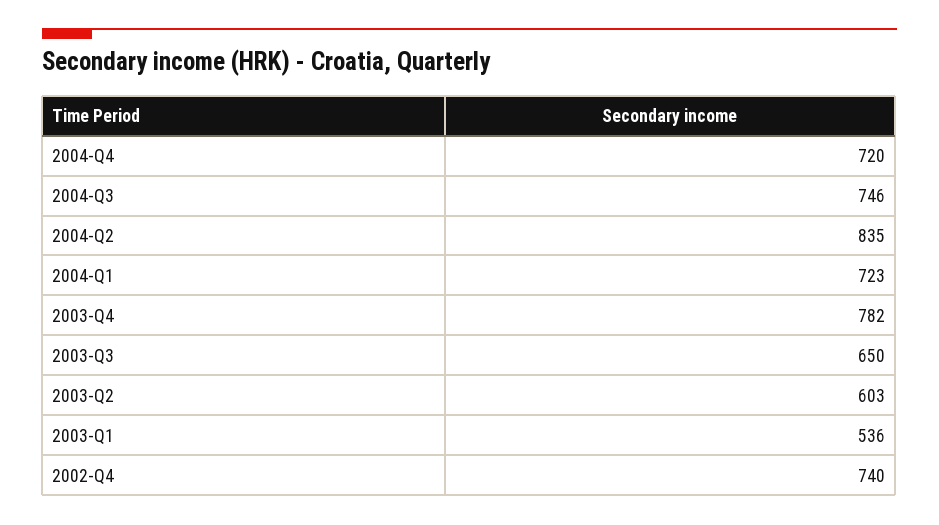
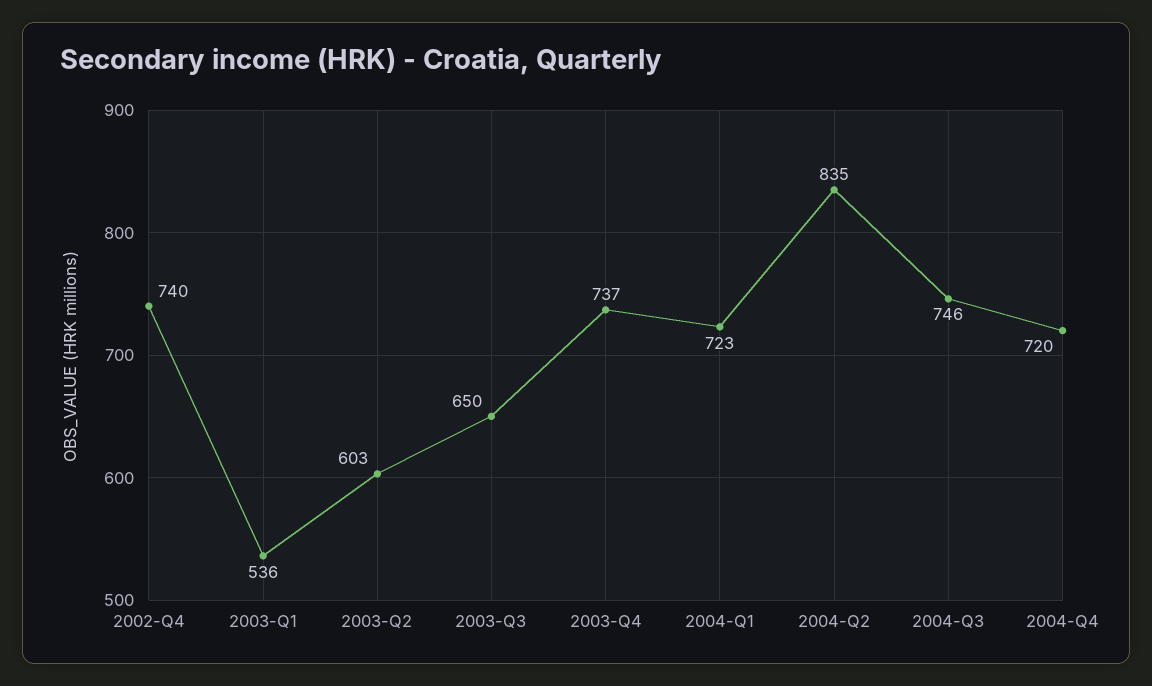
2003-Q4: 782 -> 737

